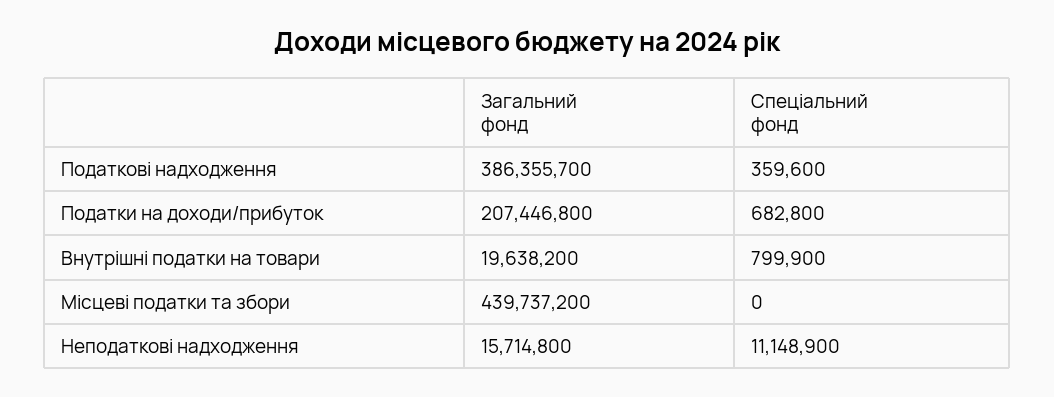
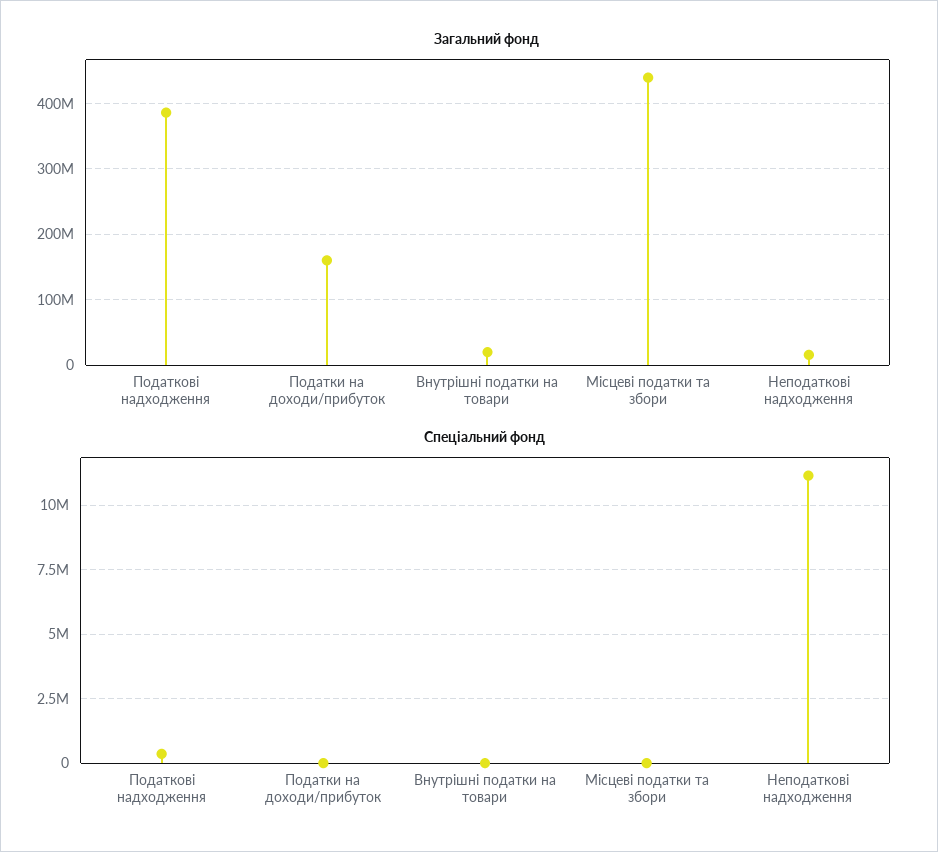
Загальний фонд, Податки на доходи/прибуток: 207446800 -> 160000000
Спеціальний фонд, Податки на доходи/прибуток: 682800 -> 0
Спеціальний фонд, Внутрішні податки на товари: 799900 -> 0

